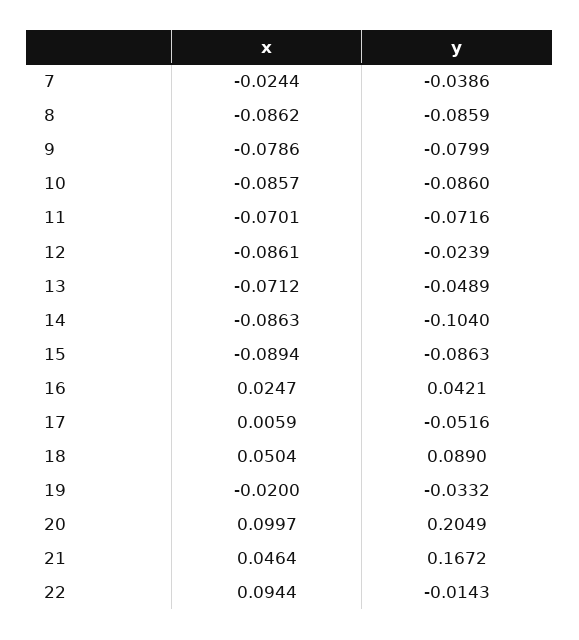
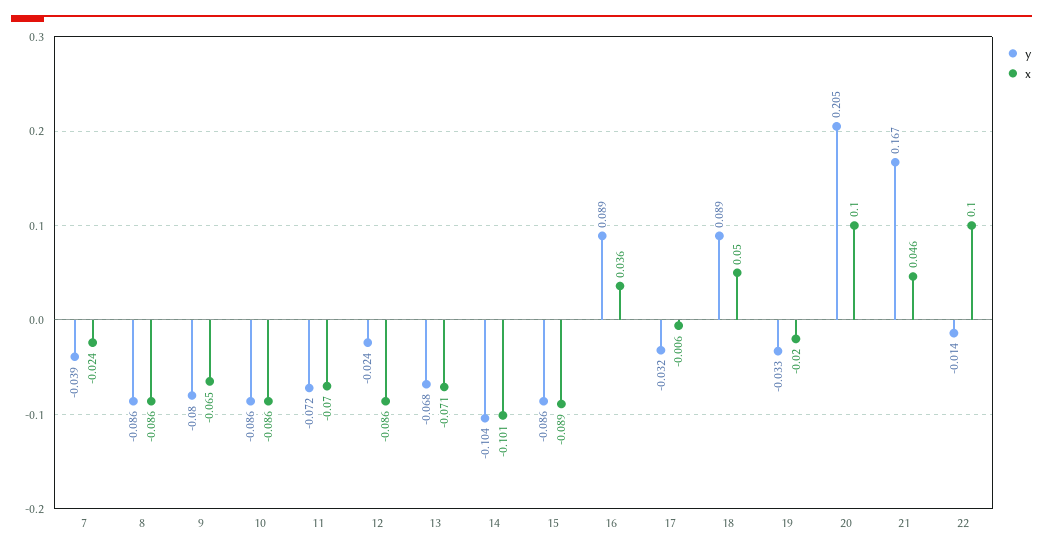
x, 9: -0.0786 -> -0.065
y, 13: -0.0489 -> -0.068
x, 14: -0.0863 -> -0.101
x, 16: 0.0247 -> 0.036
y, 16: 0.0421 -> 0.089
x, 17: 0.0059 -> -0.006
y, 17: -0.0516 -> -0.032
x, 22: 0.0944 -> 0.1

